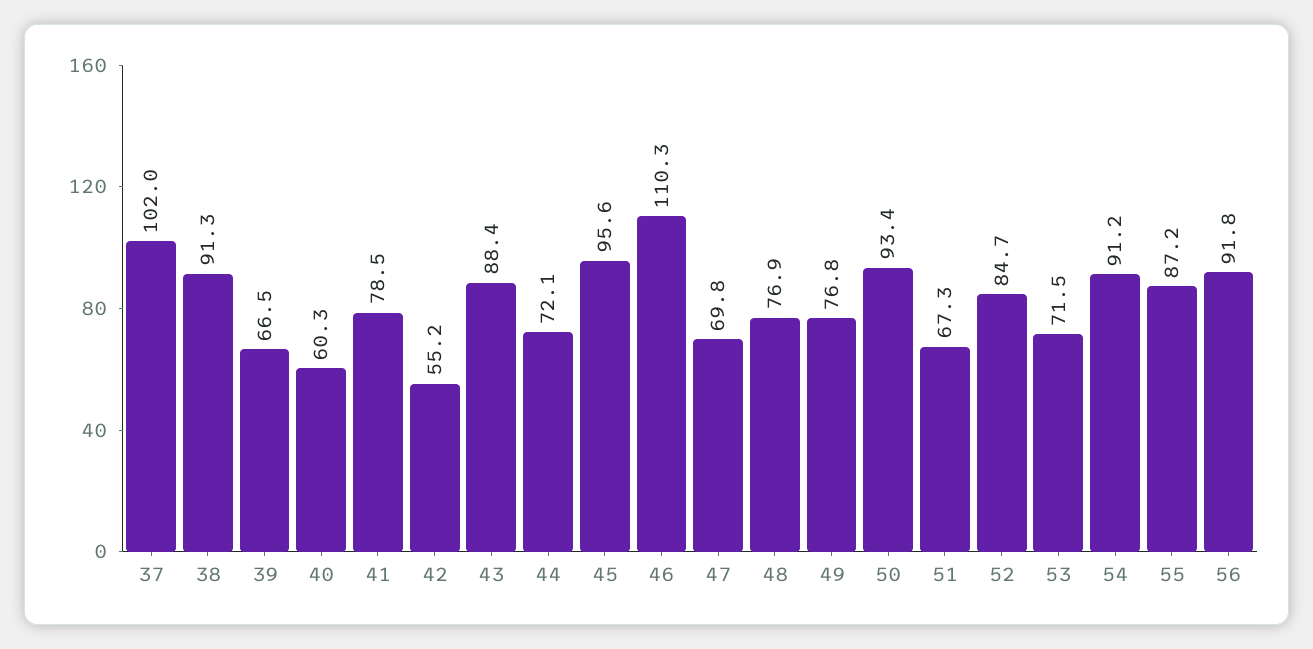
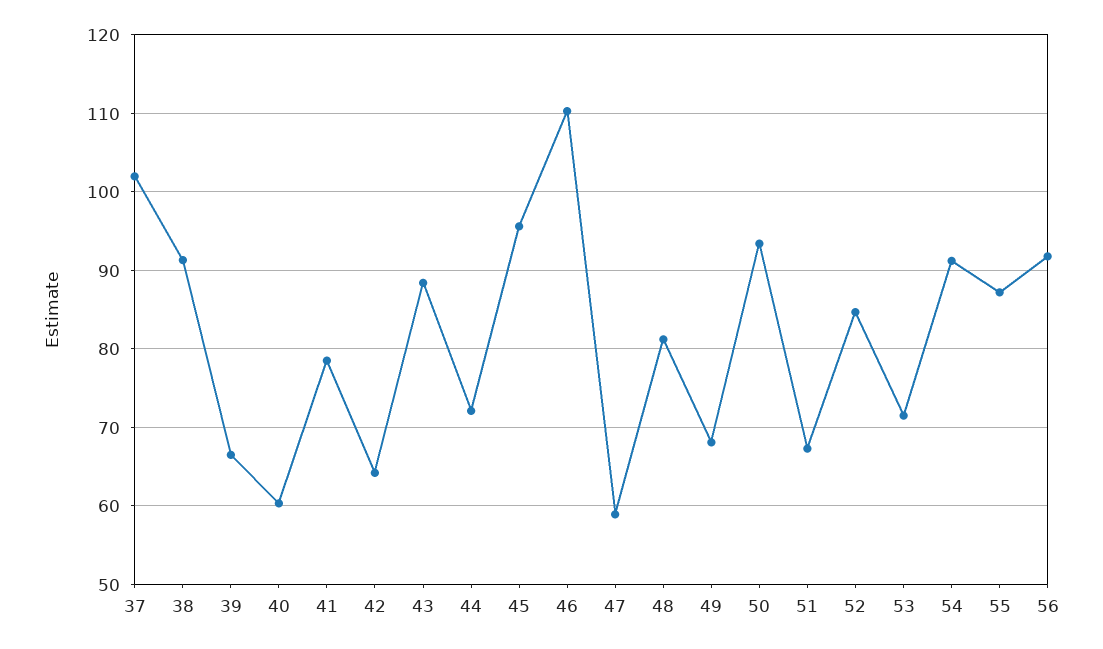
42: 55.2 -> 64
47: 69.8 -> 59
48: 76.9 -> 81
49: 76.8 -> 68

